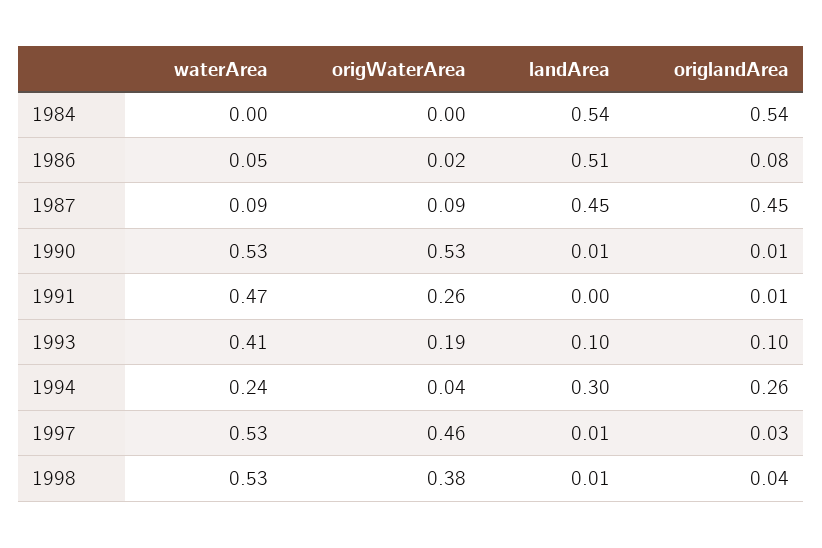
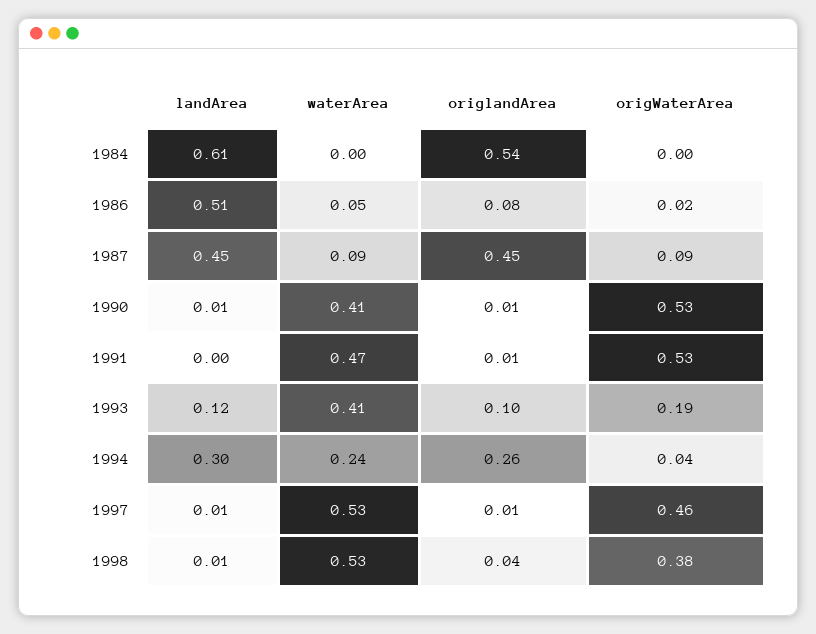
landArea, 1984: 0.54 -> 0.61
waterArea, 1990: 0.53 -> 0.41
origWaterArea, 1991: 0.26 -> 0.53
landArea, 1993: 0.1 -> 0.12
origlandArea, 1997: 0.03 -> 0.01

